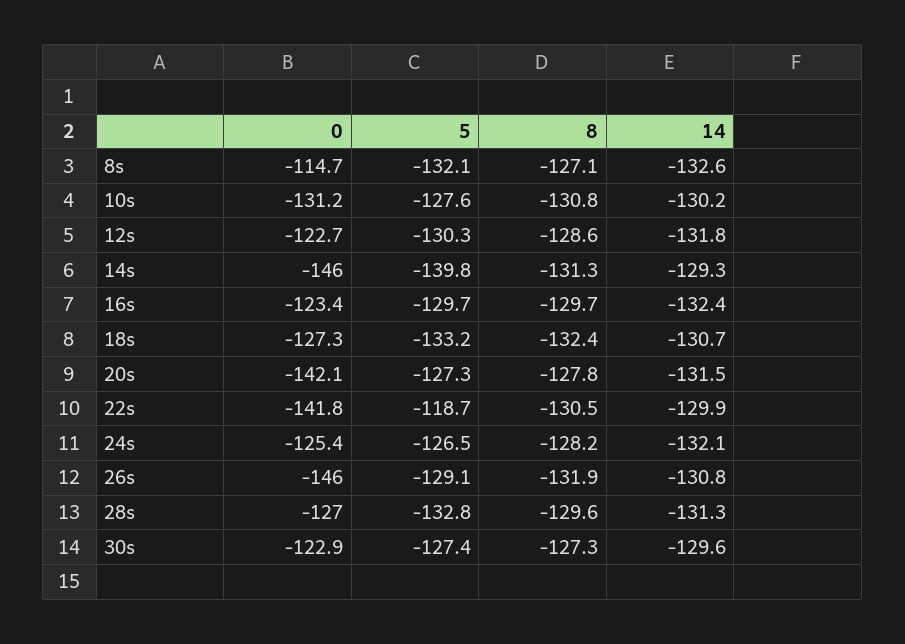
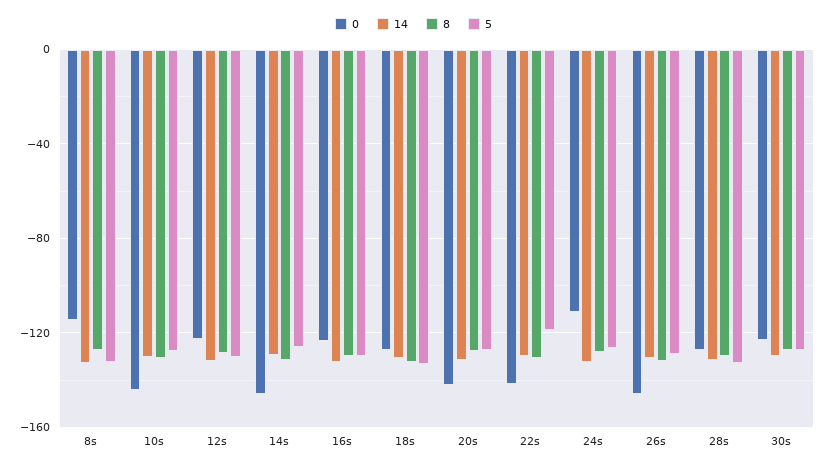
0, 10s: -131.2 -> -145
5, 14s: -139.8 -> -125
0, 24s: -125.4 -> -110

